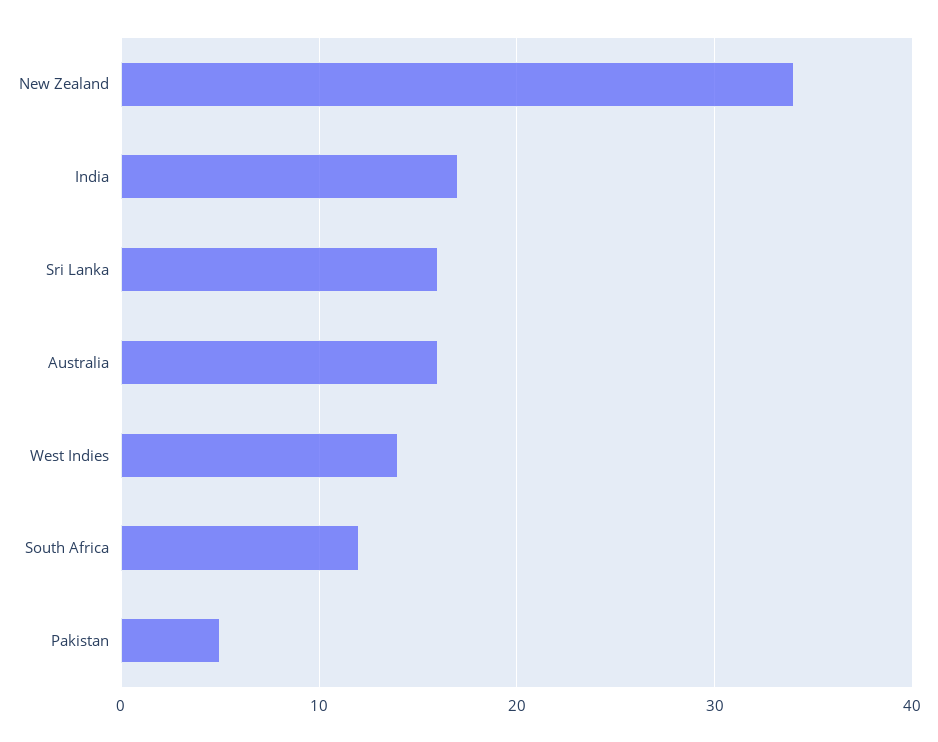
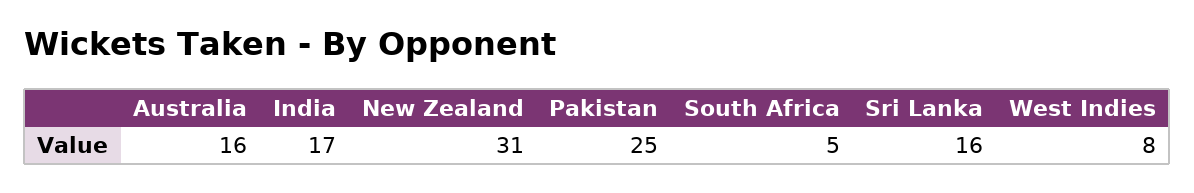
New Zealand: 34 -> 31
West Indies: 14 -> 8
South Africa: 12 -> 5
Pakistan: 5 -> 25

